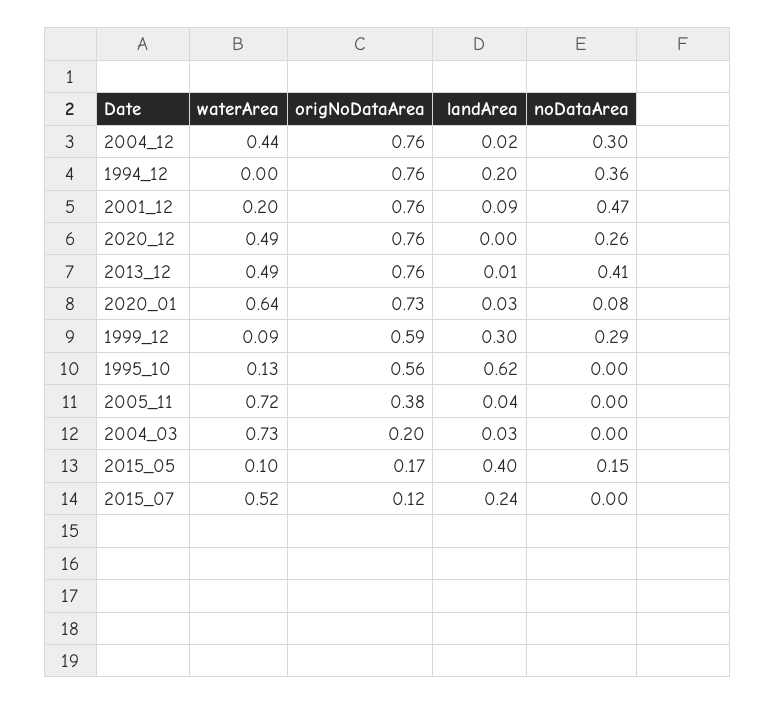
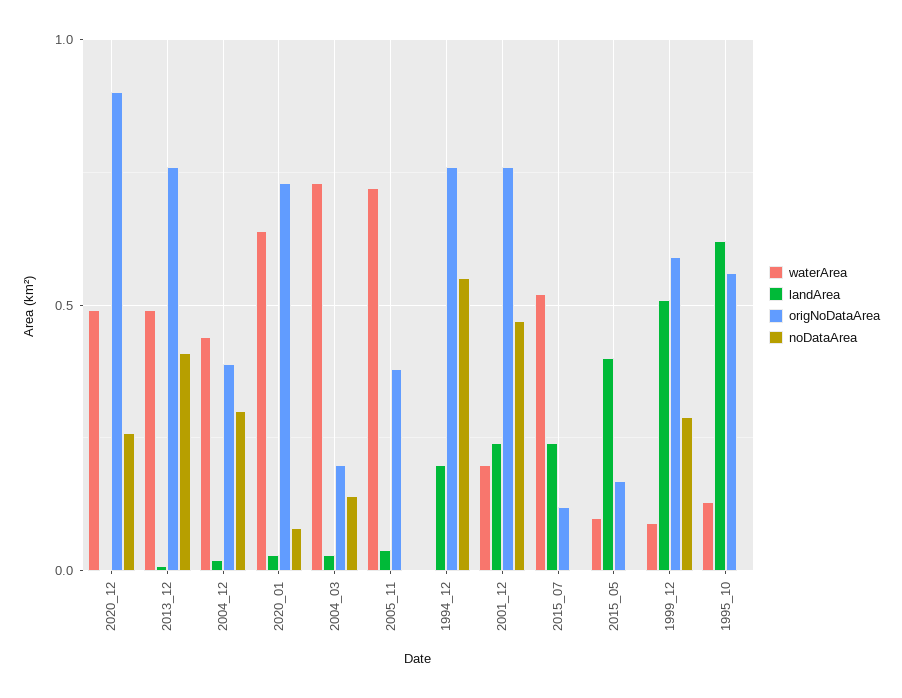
origNoDataArea, 2004_12: 0.76 -> 0.4
noDataArea, 1994_12: 0.36 -> 0.55
landArea, 2001_12: 0.09 -> 0.25
origNoDataArea, 2020_12: 0.76 -> 0.9
landArea, 1999_12: 0.3 -> 0.5
noDataArea, 2004_03: 0 -> 0.15
noDataArea, 2015_05: 0.15 -> 0

